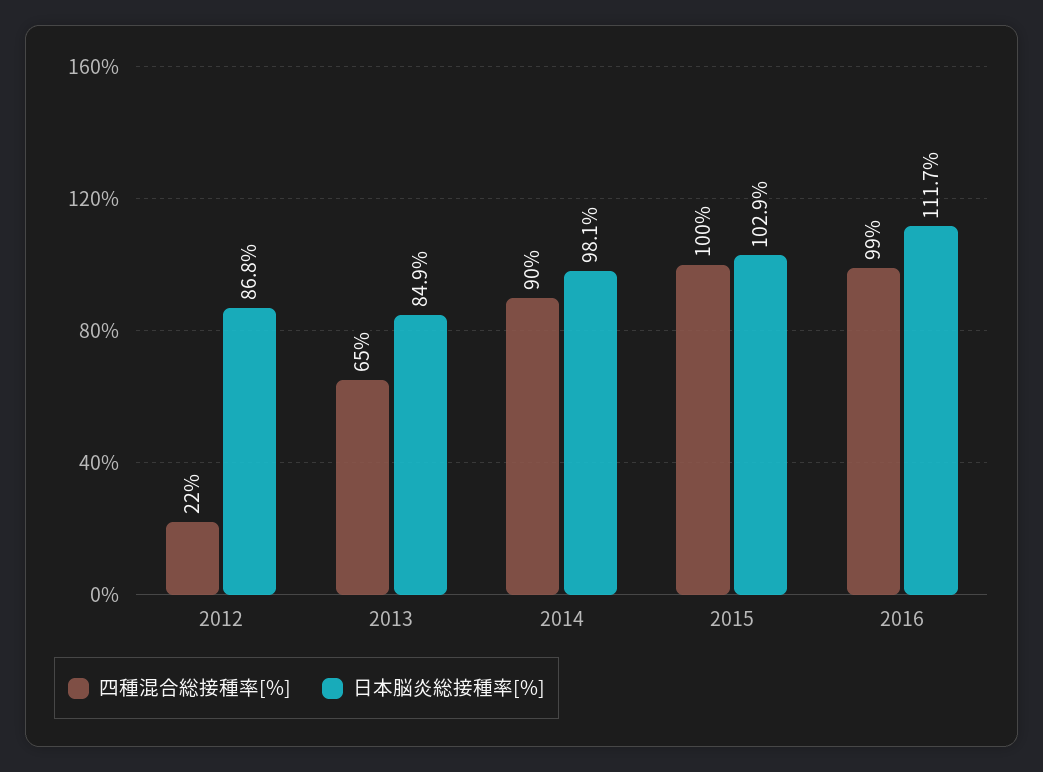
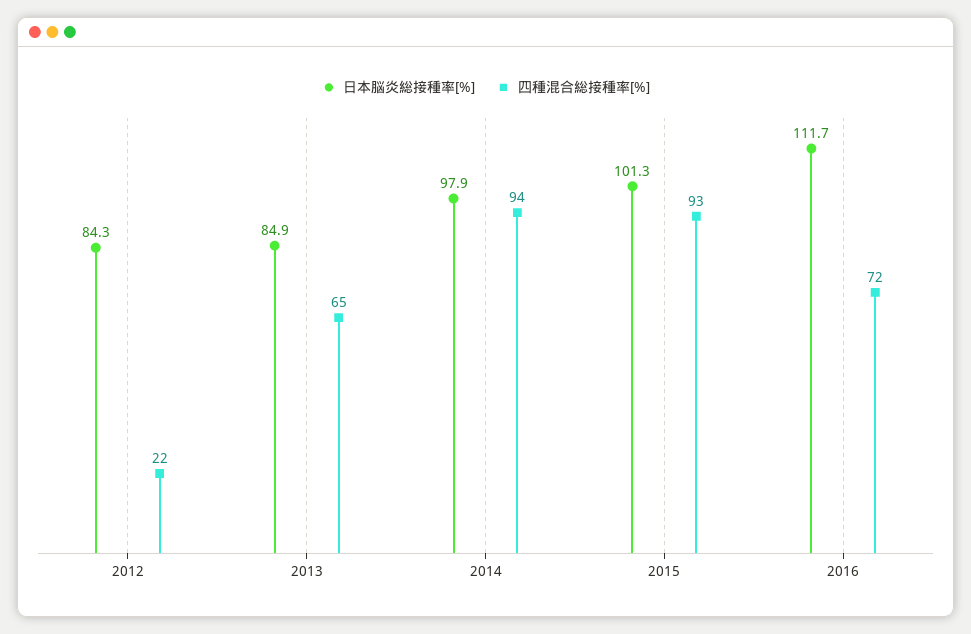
日本脳炎総接種率[%], 2012: 86.8 -> 84.3
四種混合総接種率[%], 2014: 90 -> 94
日本脳炎総接種率[%], 2014: 98.1 -> 97.9
四種混合総接種率[%], 2015: 100 -> 93
日本脳炎総接種率[%], 2015: 102.9 -> 101.3
四種混合総接種率[%], 2016: 99 -> 72

